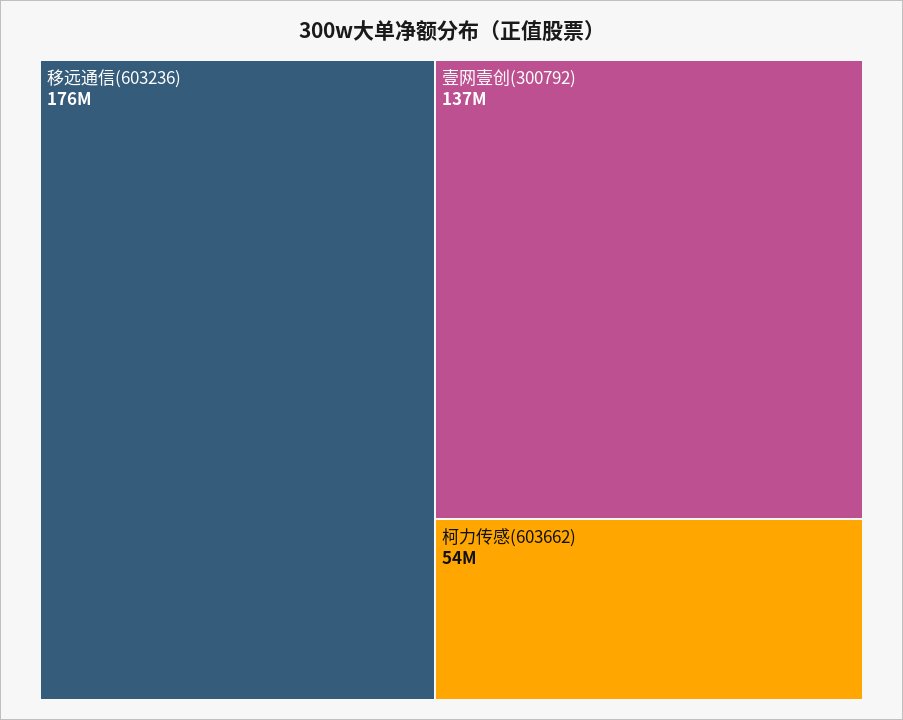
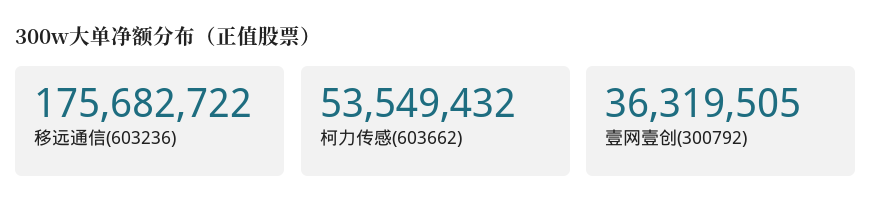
壹网壹创(300792): 137000000 -> 36319505

